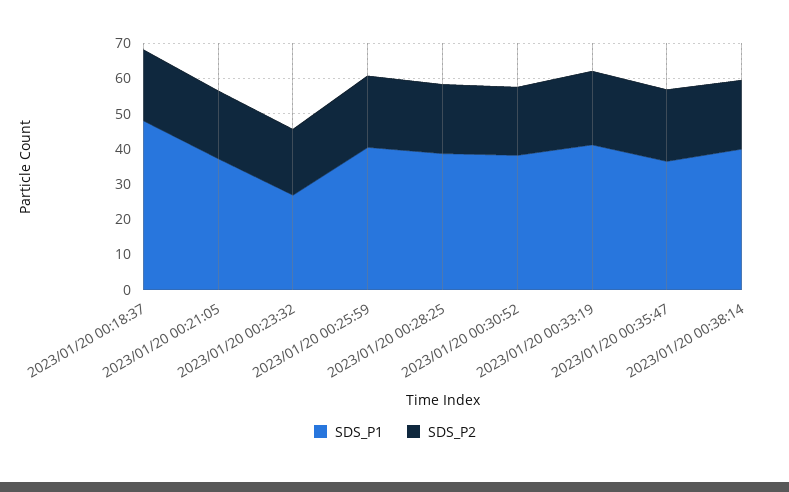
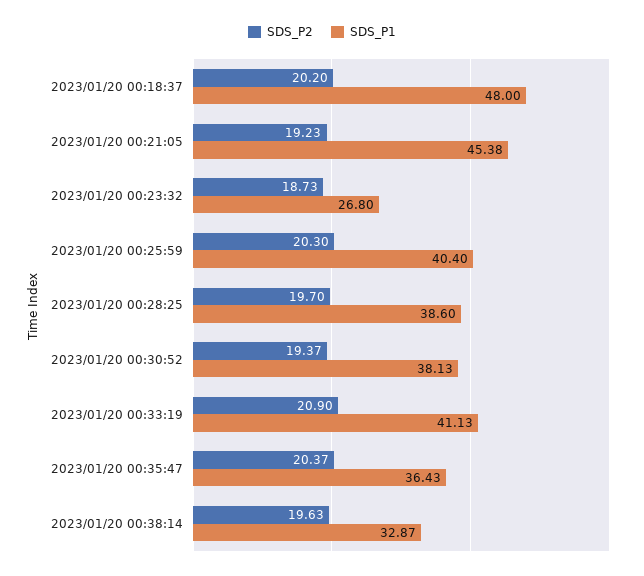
SDS_P1, 2023/01/20 00:21:05: 37.5 -> 45.38
SDS_P1, 2023/01/20 00:38:14: 40 -> 32.87

